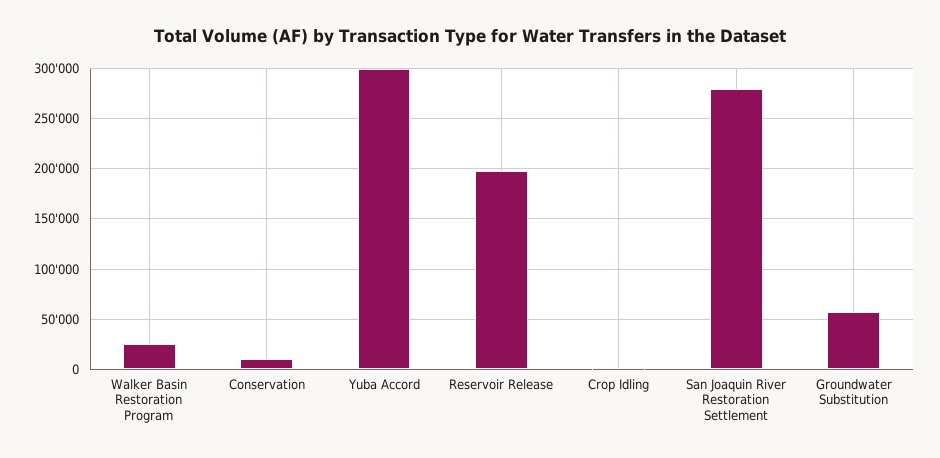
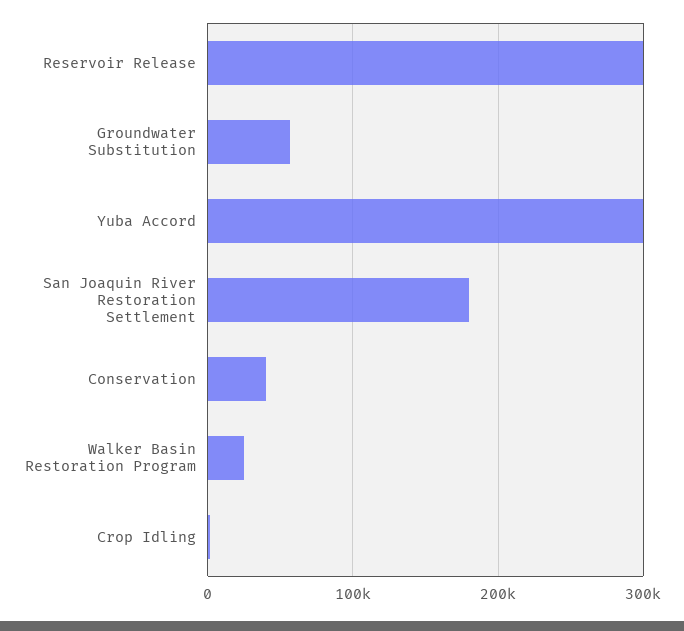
Conservation: 10000 -> 40000
Reservoir Release: 200000 -> 300000
San Joaquin River Restoration Settlement: 280000 -> 180000

